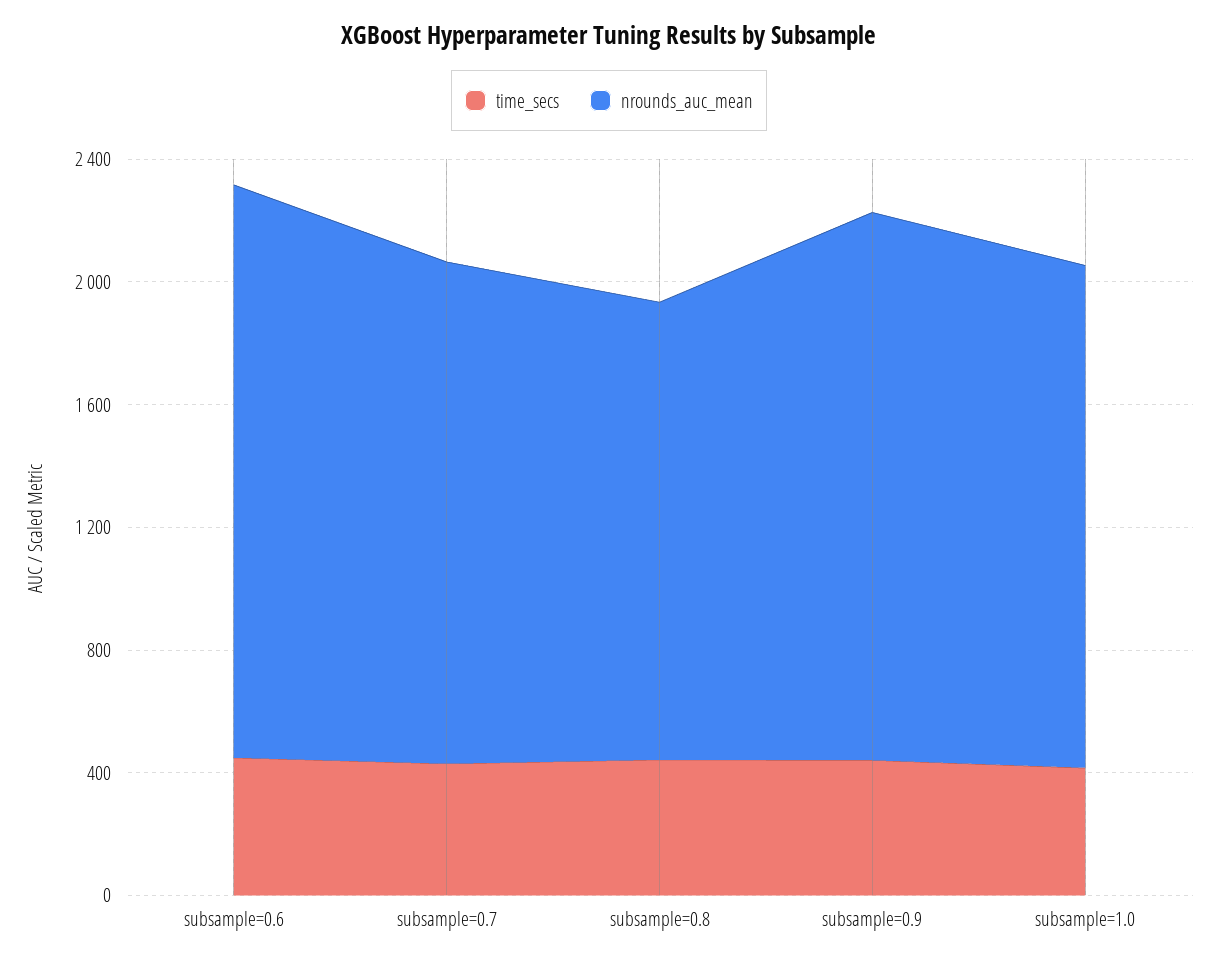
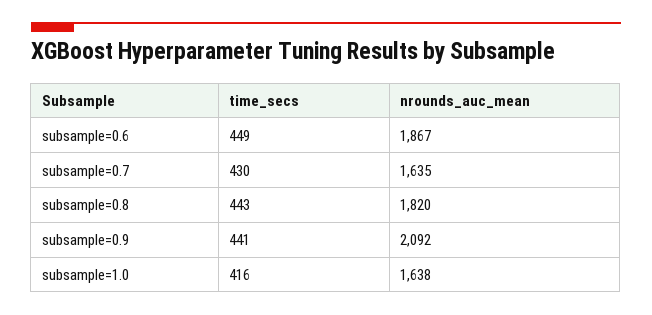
nrounds_auc_mean, subsample=0.8: 1500 -> 1820
nrounds_auc_mean, subsample=0.9: 1800 -> 2092

